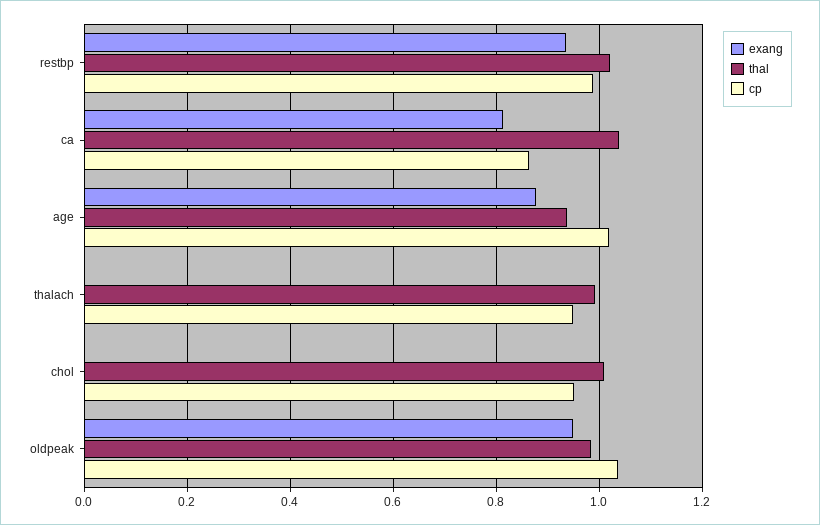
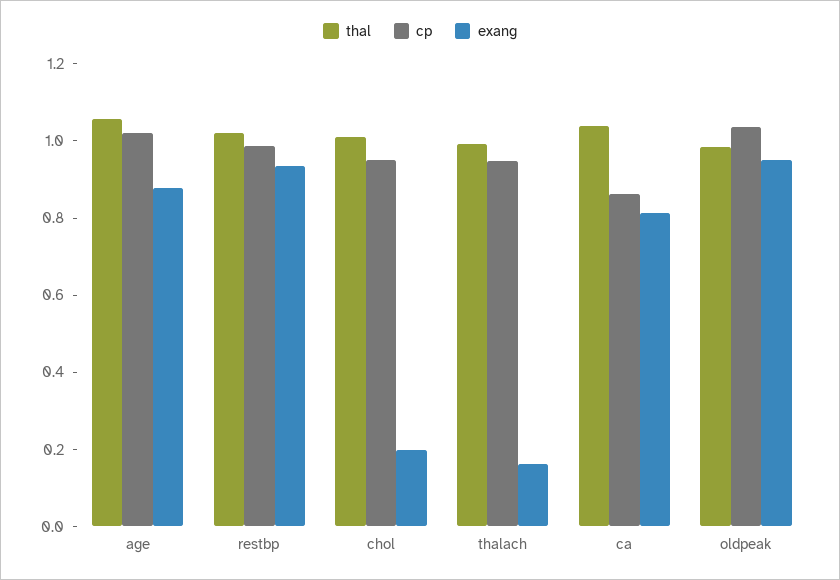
thal, age: 0.94 -> 1.05
exang, thalach: 0 -> 0.15
exang, chol: 0 -> 0.2

